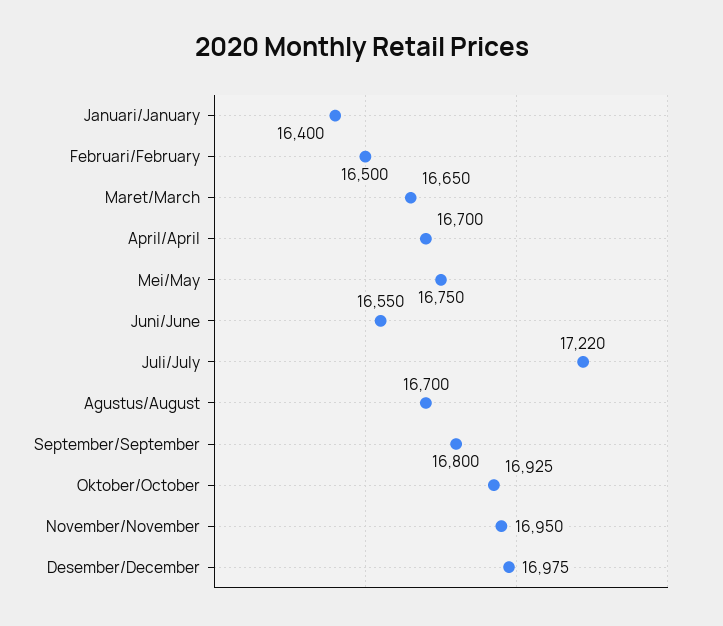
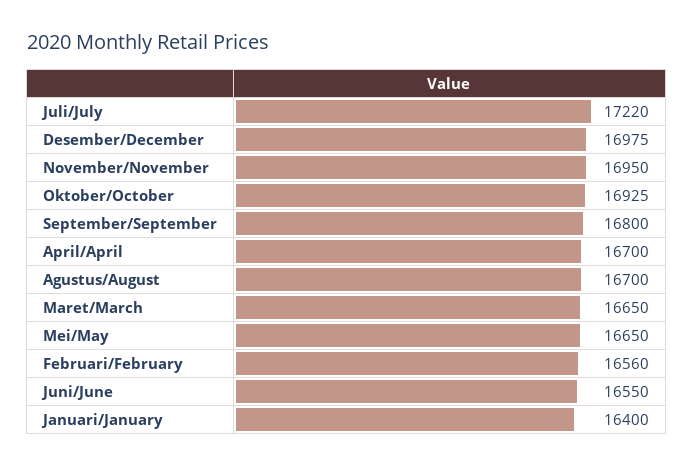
Februari/February: 16500 -> 16560
Mei/May: 16750 -> 16650

